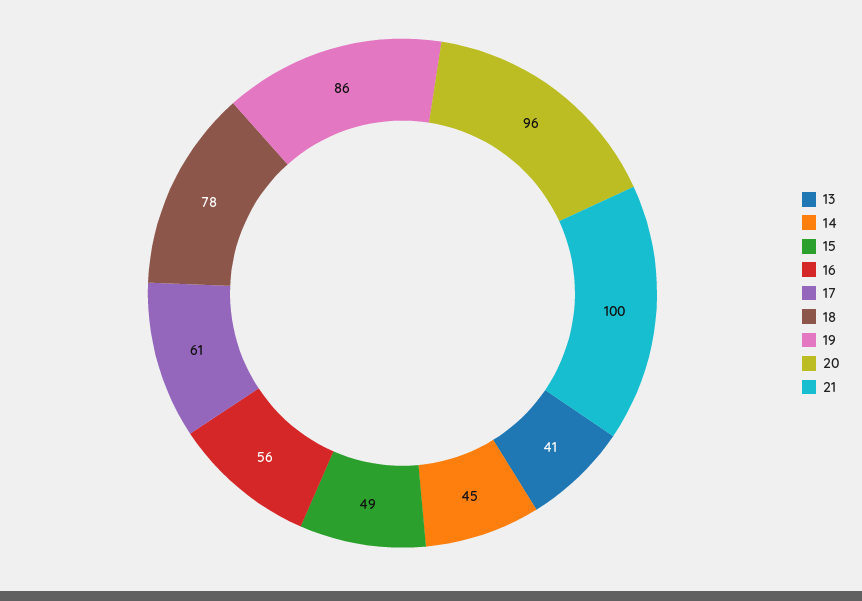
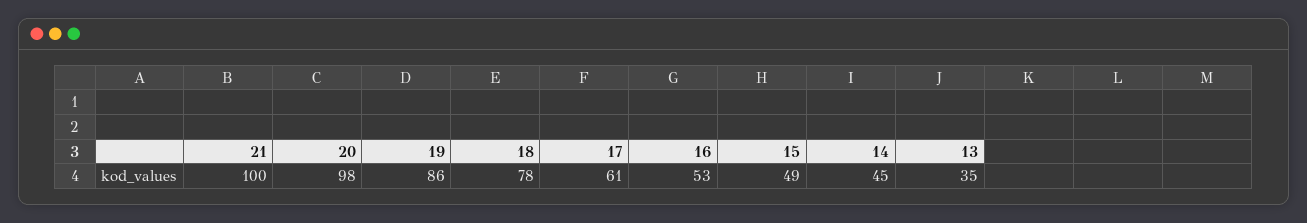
13: 41 -> 35
16: 56 -> 53
20: 96 -> 98

